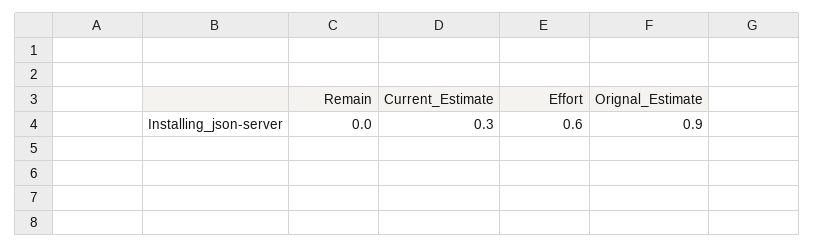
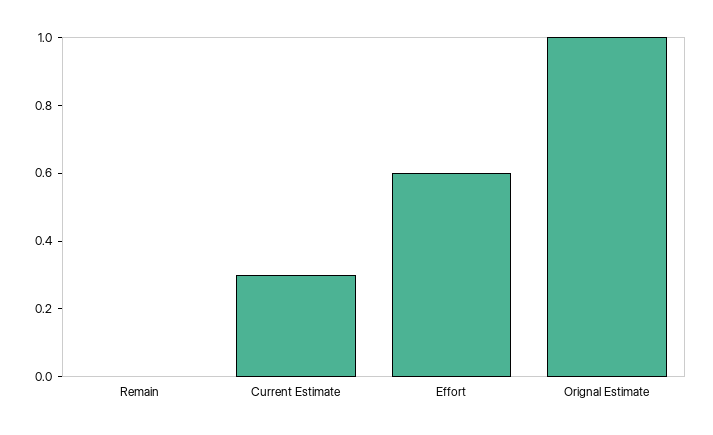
Orignal_Estimate: 0.9 -> 1

